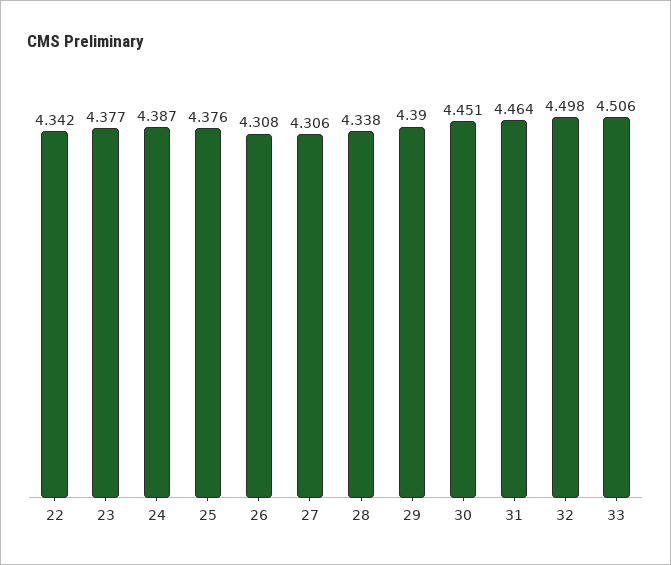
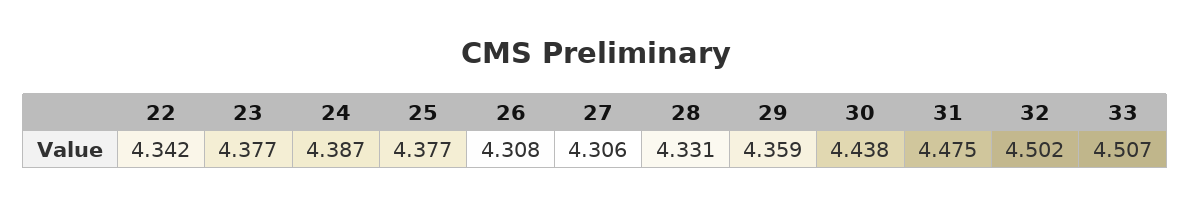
25: 4.376 -> 4.377
28: 4.338 -> 4.331
29: 4.39 -> 4.359
30: 4.451 -> 4.438
31: 4.464 -> 4.475
32: 4.498 -> 4.502
33: 4.506 -> 4.507

